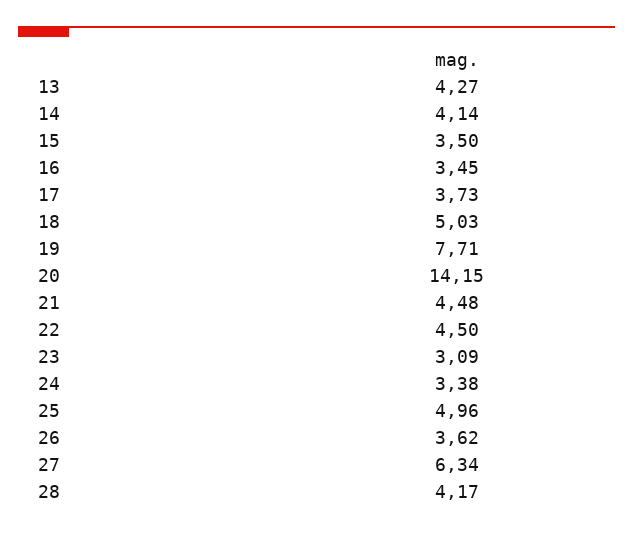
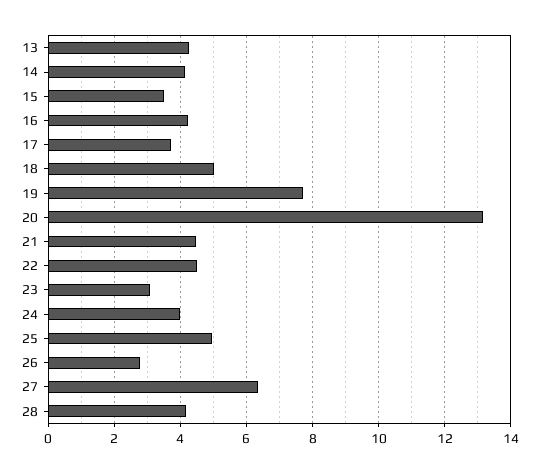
16: 3.45 -> 4.2
20: 14.15 -> 13.2
24: 3.38 -> 4
26: 3.62 -> 2.8

